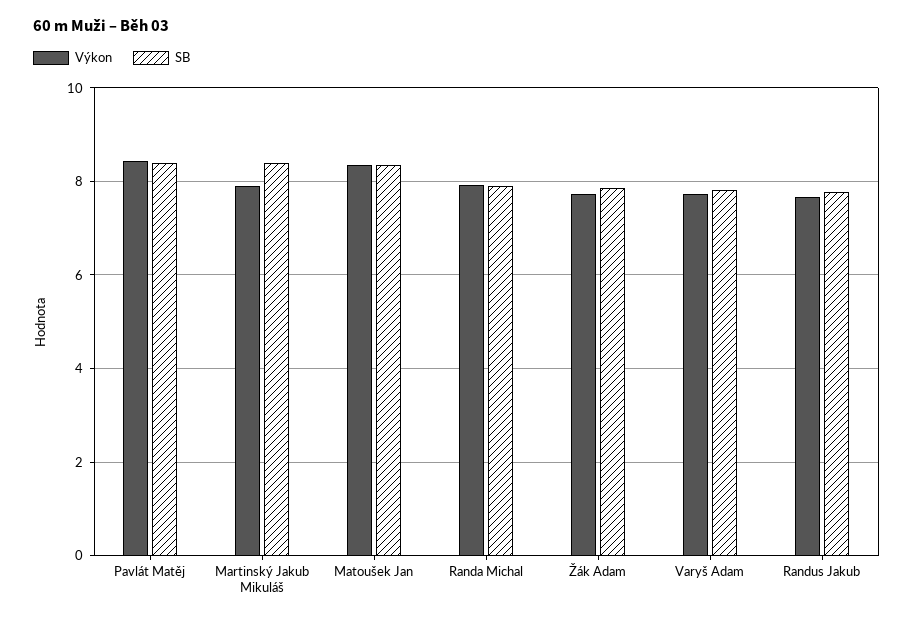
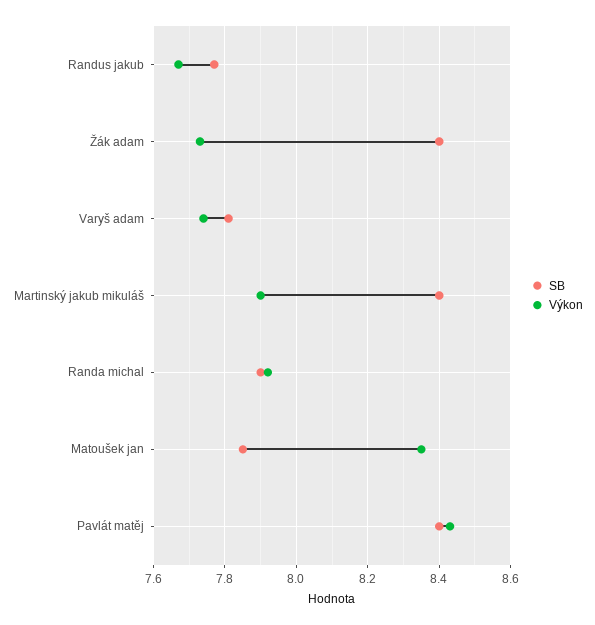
SB, Matoušek Jan: 8.4 -> 7.85
SB, Žák Adam: 7.8 -> 8.4

